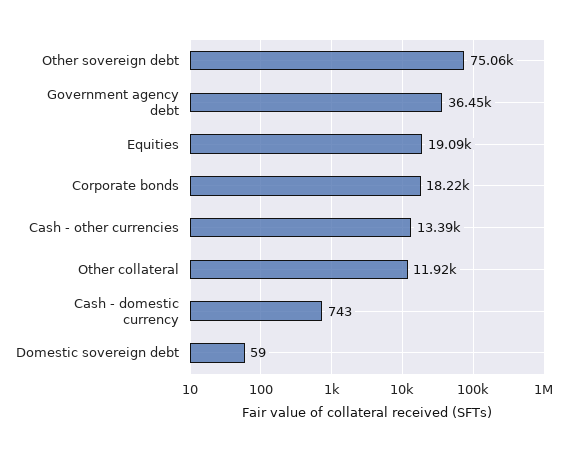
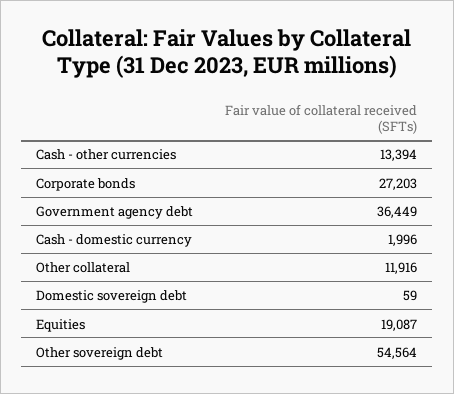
Other sovereign debt: 75060 -> 54564
Corporate bonds: 18220 -> 27203
Cash - domestic currency: 743 -> 1996

